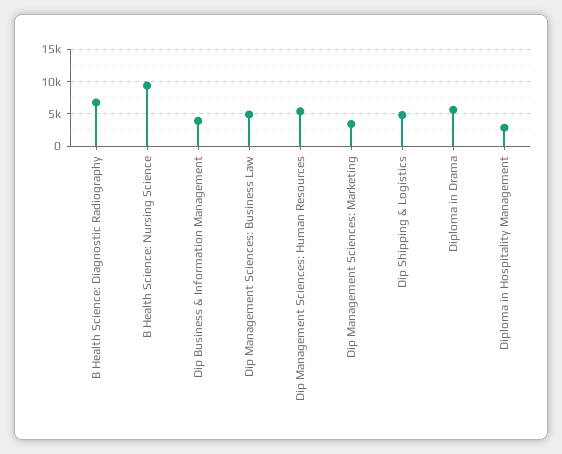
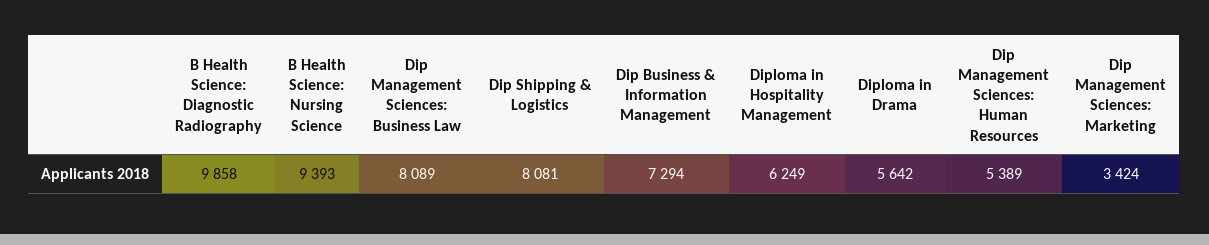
B Health Science: Diagnostic Radiography: 7000 -> 9858
Dip Business & Information Management: 4000 -> 7294
Dip Management Sciences: Business Law: 5000 -> 8089
Dip Shipping & Logistics: 5000 -> 8081
Diploma in Hospitality Management: 3000 -> 6249

